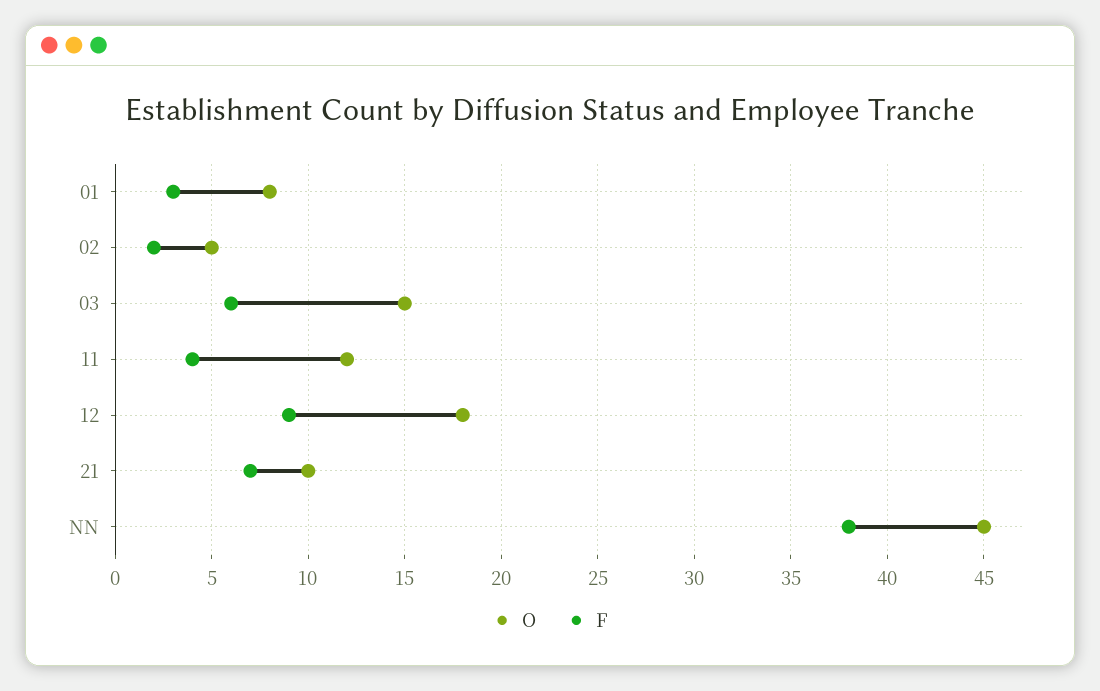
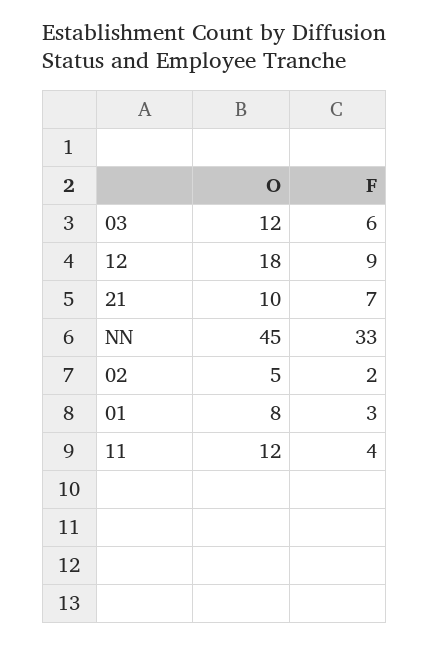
O, 03: 15 -> 12
F, NN: 38 -> 33

